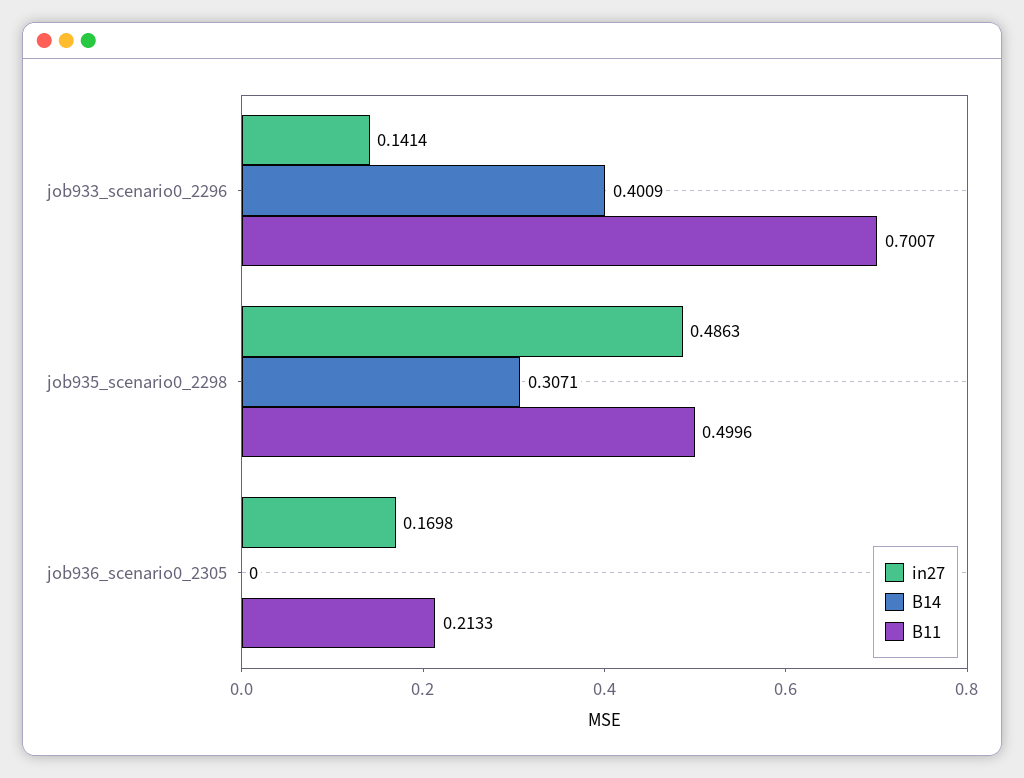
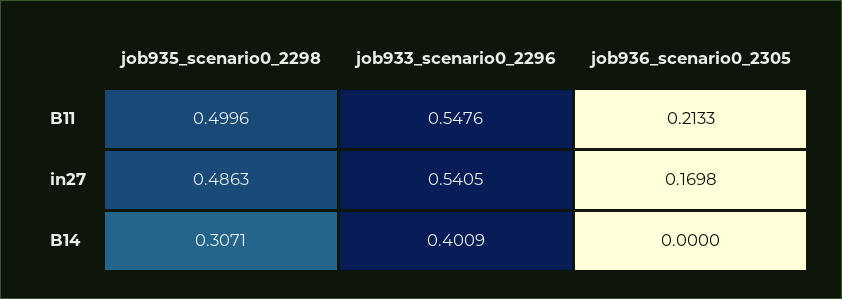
in27, job933_scenario0_2296: 0.1414 -> 0.5405
B11, job933_scenario0_2296: 0.7007 -> 0.5476

